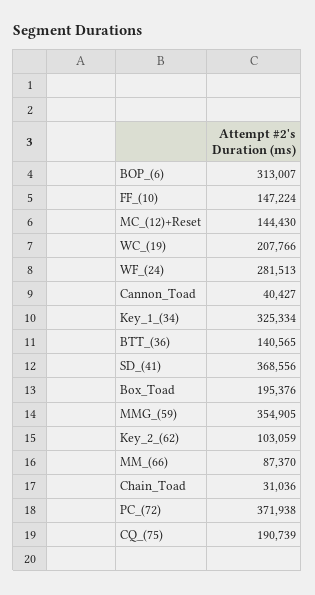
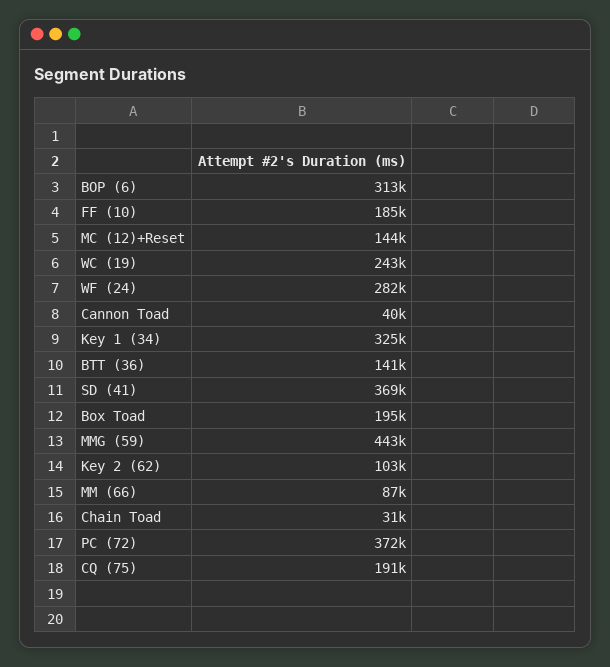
FF_(10): 147224 -> 185000
WC_(19): 207766 -> 243000
MMG_(59): 354905 -> 443000

